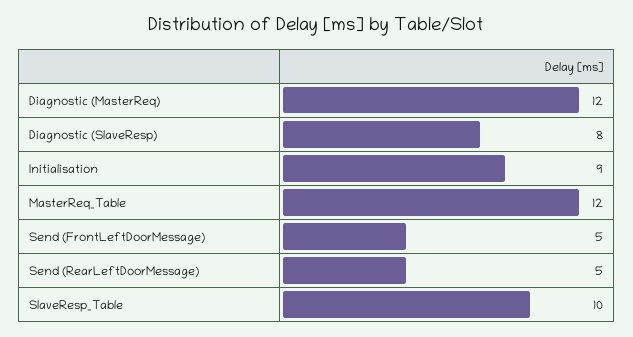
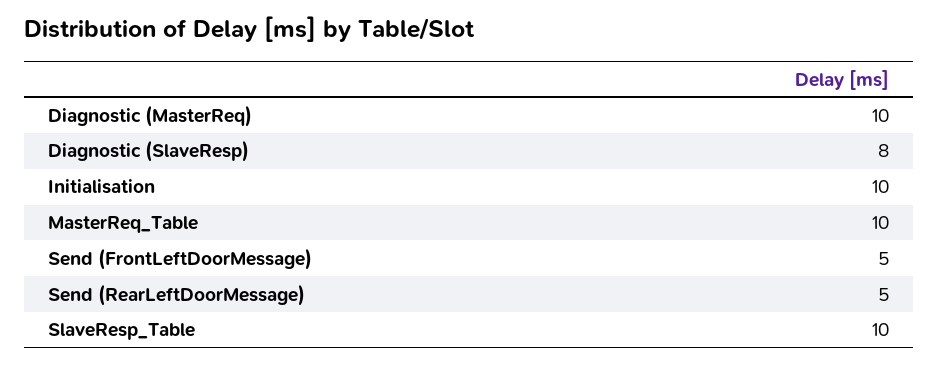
Diagnostic (MasterReq): 12 -> 10
Initialisation: 9 -> 10
MasterReq_Table: 12 -> 10

